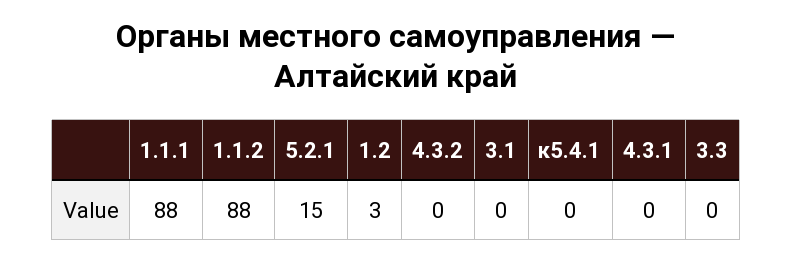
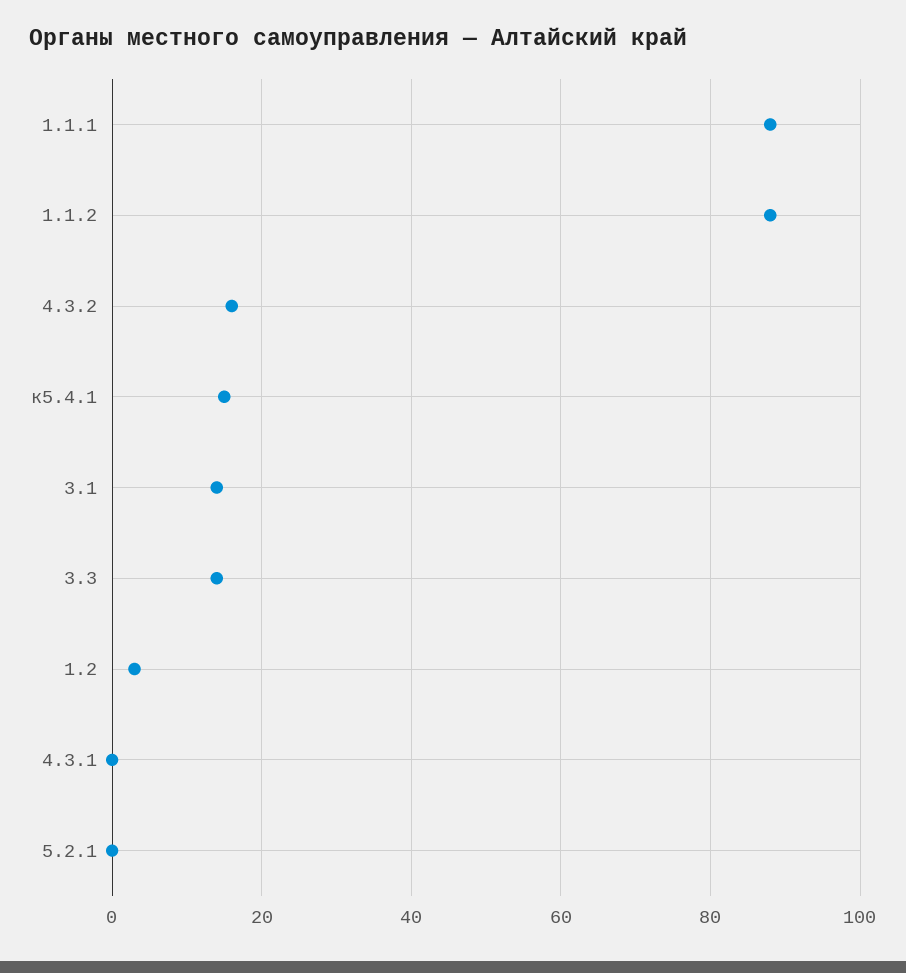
5.2.1: 15 -> 0
4.3.2: 0 -> 15
3.1: 0 -> 15
к5.4.1: 0 -> 15
3.3: 0 -> 15

